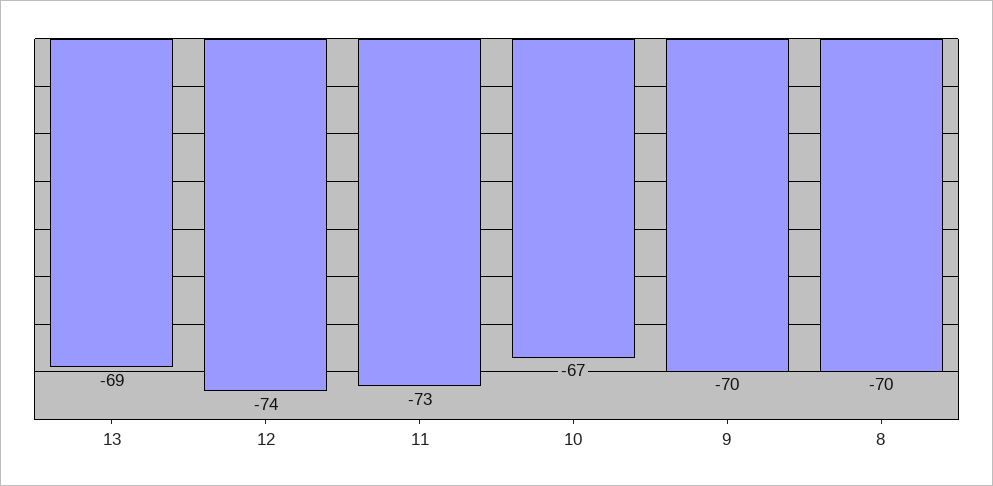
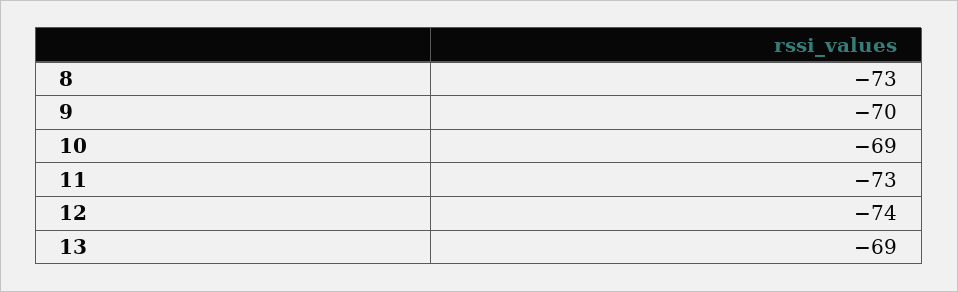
10: -67 -> -69
8: -70 -> -73

